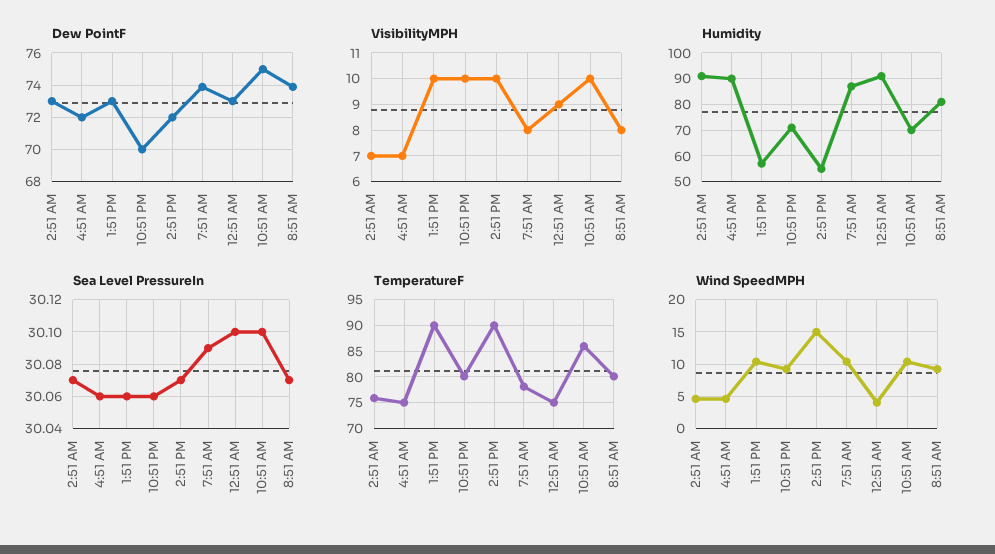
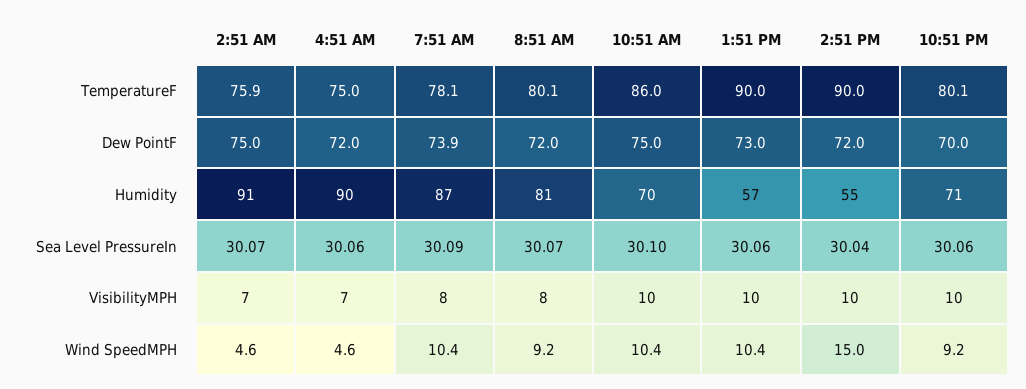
Dew PointF, 2:51 AM: 73 -> 75
Dew PointF, 12:51 AM: 73 -> none
Dew PointF, 8:51 AM: 74 -> 72
VisibilityMPH, 12:51 AM: 9 -> none
Humidity, 12:51 AM: 90 -> none
Sea Level PressureIn, 2:51 PM: 30.07 -> 30.04
Sea Level PressureIn, 12:51 AM: 30.1 -> none
TemperatureF, 12:51 AM: 75 -> none
Wind SpeedMPH, 12:51 AM: 4 -> none

